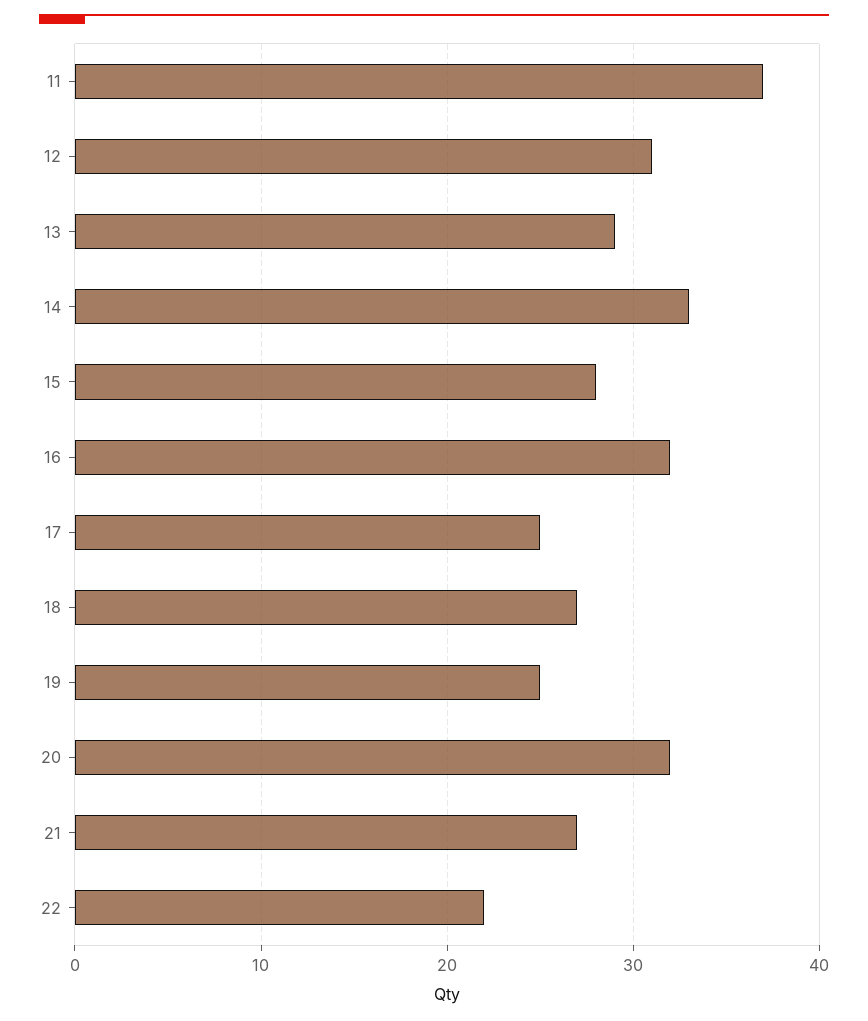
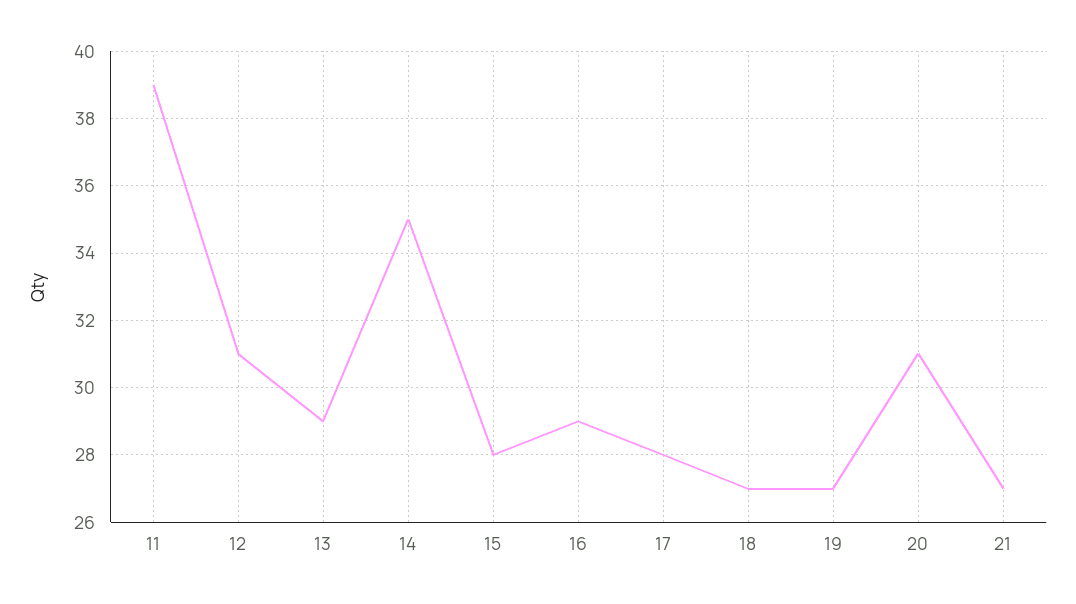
11: 37 -> 39
14: 33 -> 35
16: 32 -> 29
17: 25 -> 28
19: 25 -> 27
20: 32 -> 31
22: 22 -> none

